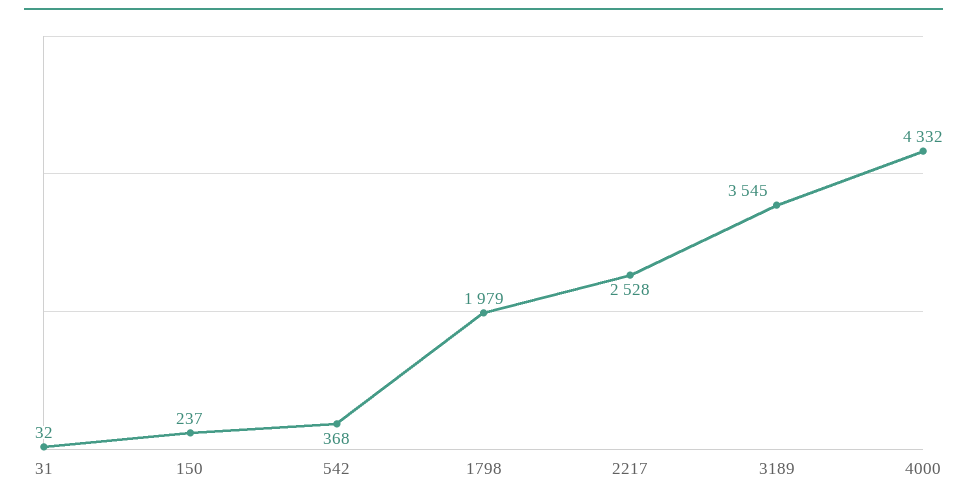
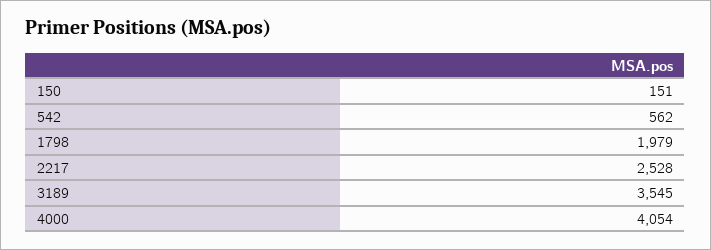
31: 32 -> none
150: 237 -> 151
542: 368 -> 562
4000: 4332 -> 4054

